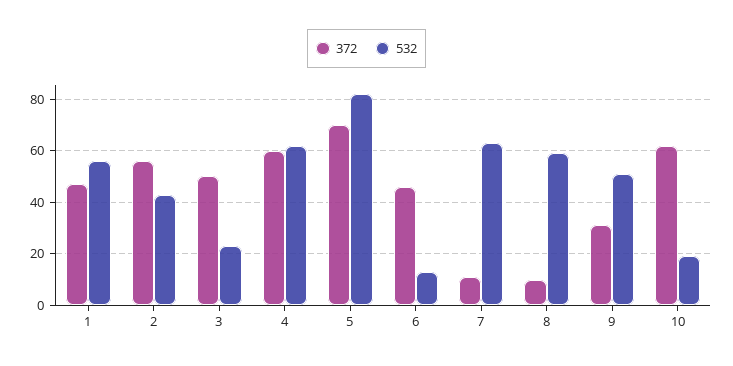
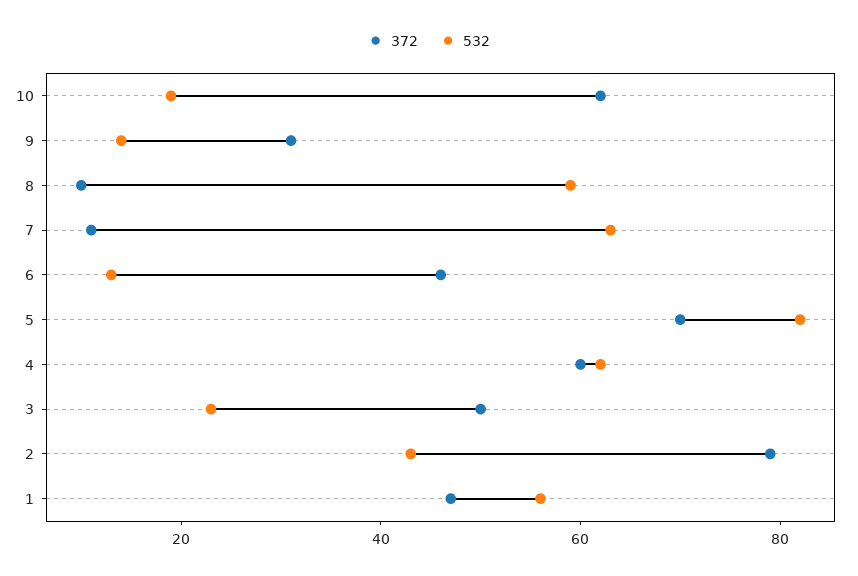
372, 2: 55 -> 80
532, 9: 50 -> 15

